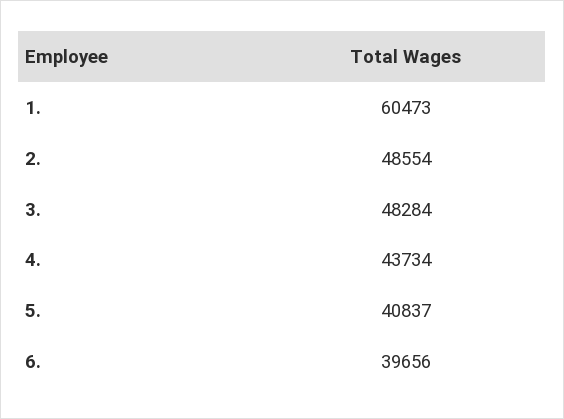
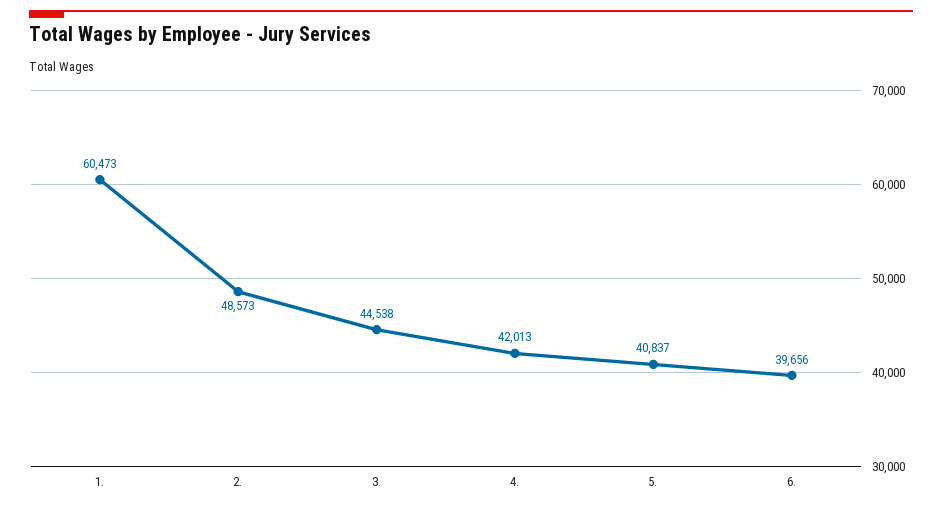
2.: 48554 -> 48573
3.: 48284 -> 44538
4.: 43734 -> 42013

